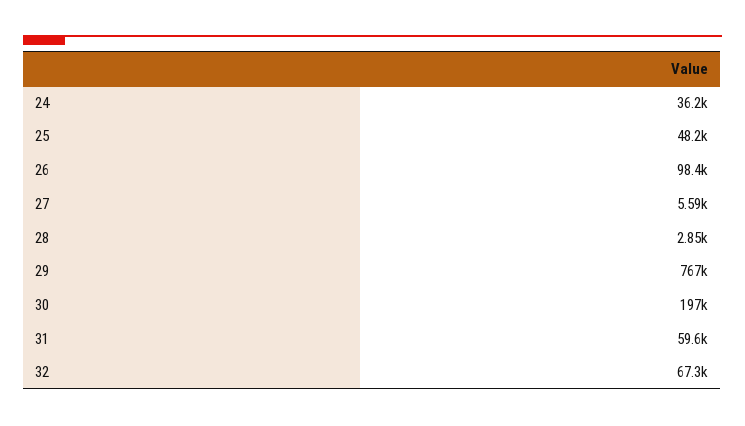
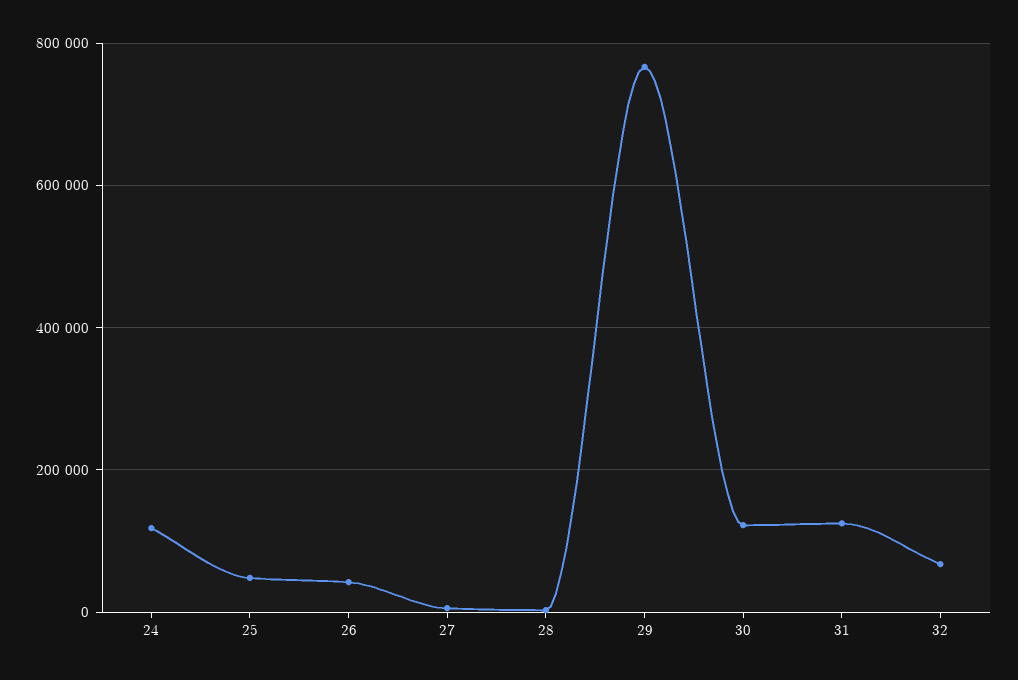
24: 36200 -> 120000
26: 98400 -> 40000
30: 197000 -> 120000
31: 59600 -> 120000

